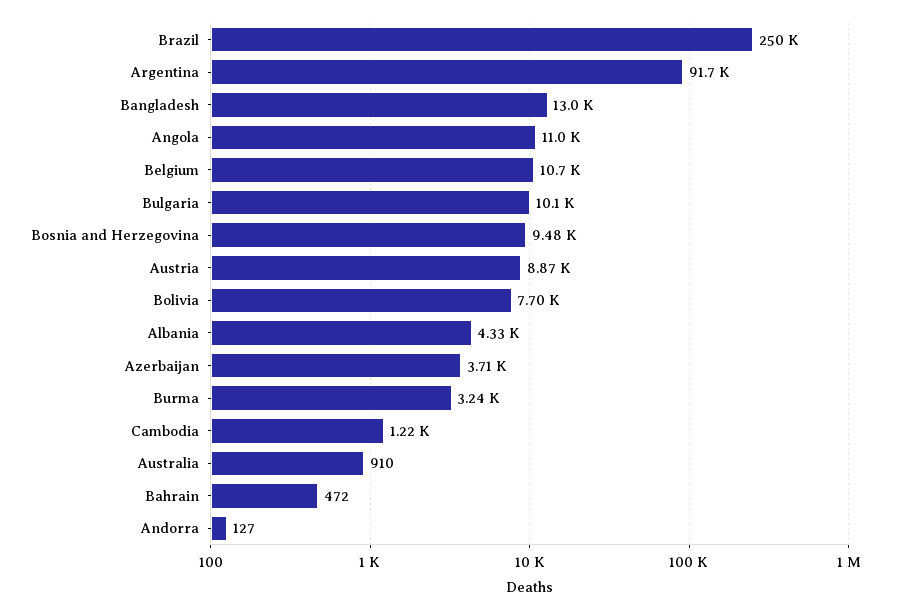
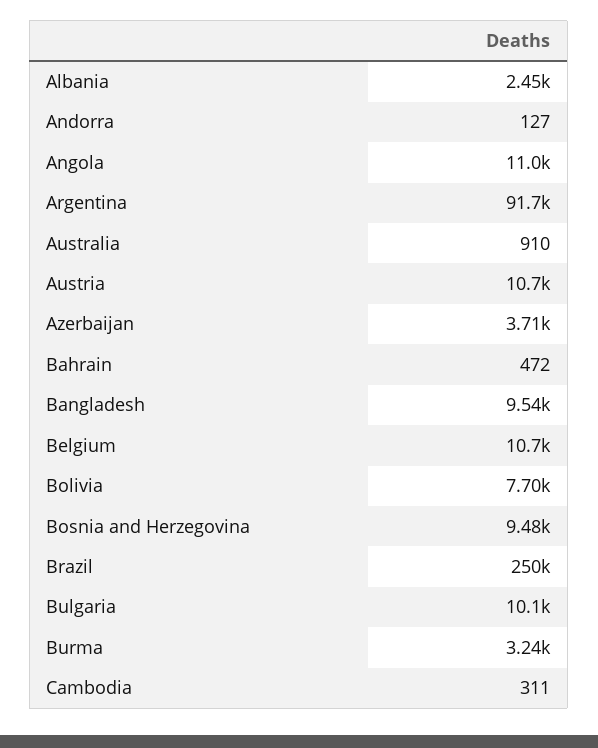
Bangladesh: 13000 -> 9540
Austria: 8870 -> 10700
Albania: 4330 -> 2450
Cambodia: 1220 -> 311

